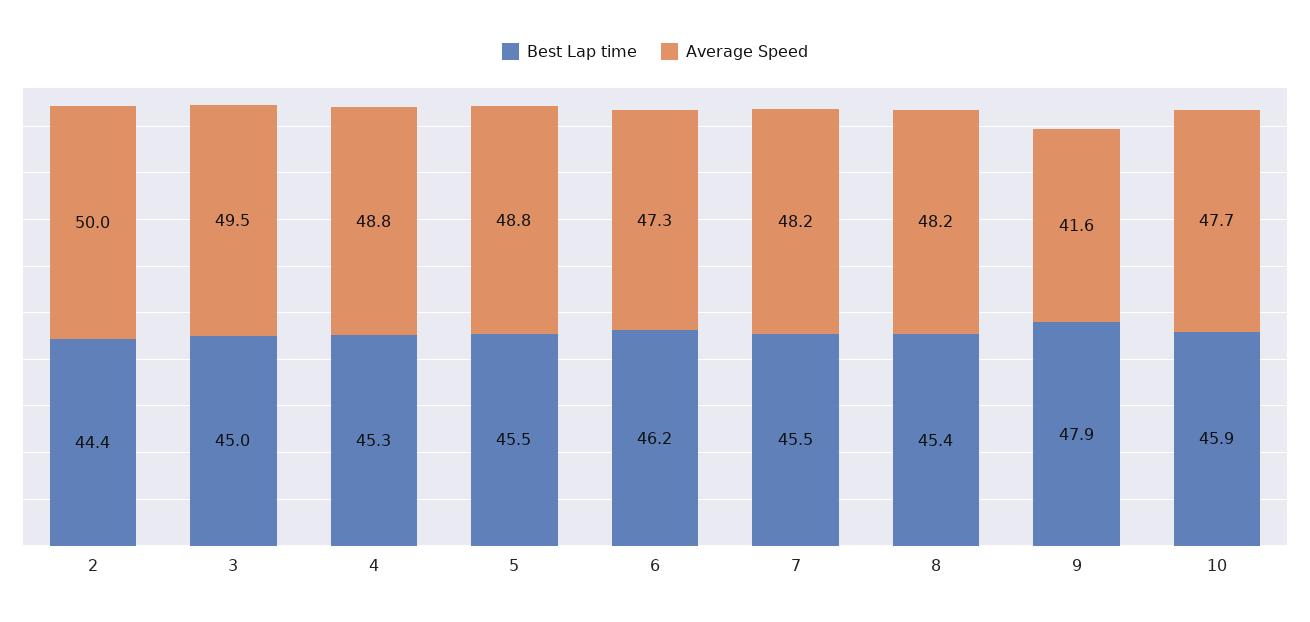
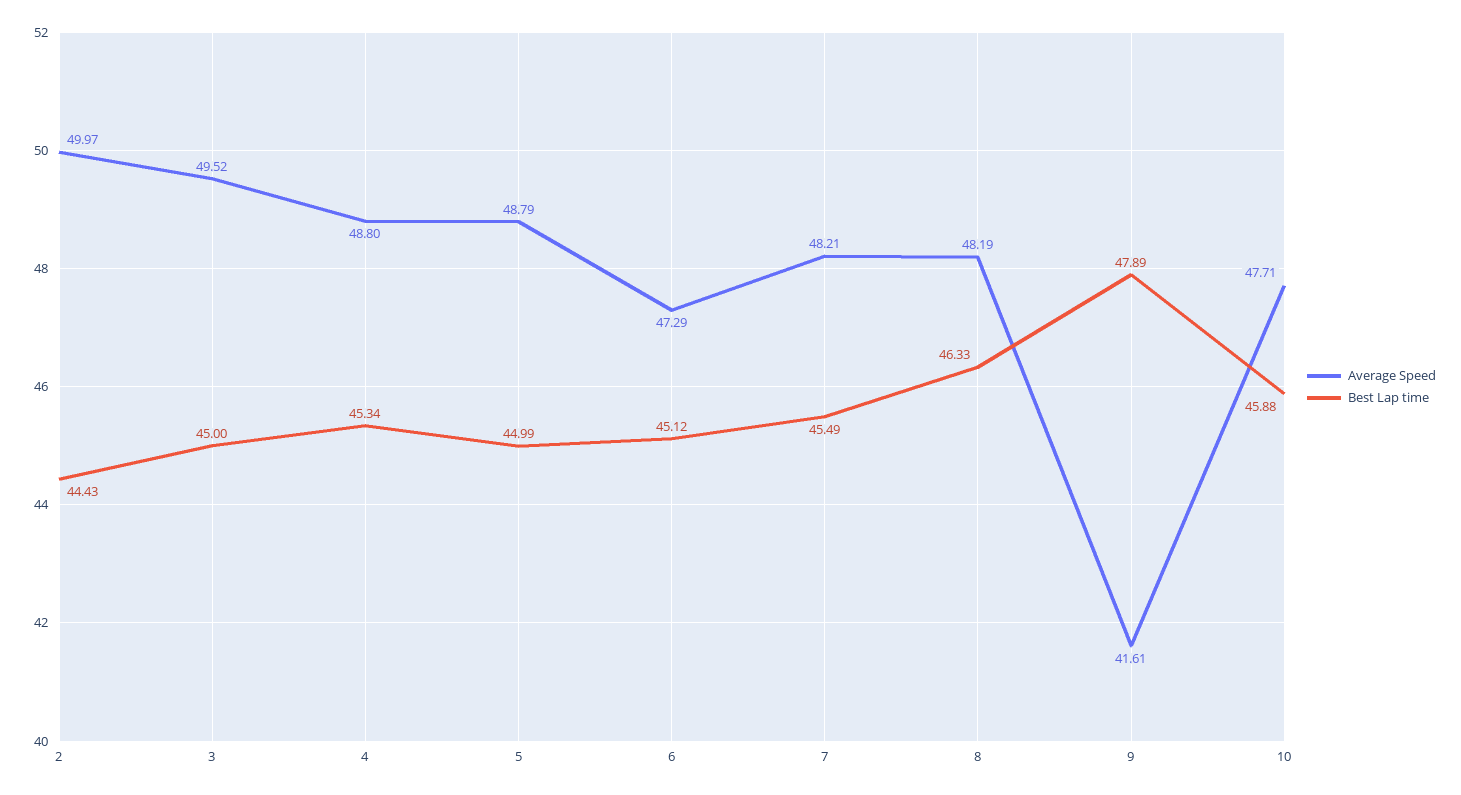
Best Lap time, 5: 45.5 -> 44.99
Best Lap time, 6: 46.2 -> 45.12
Best Lap time, 8: 45.4 -> 46.33

